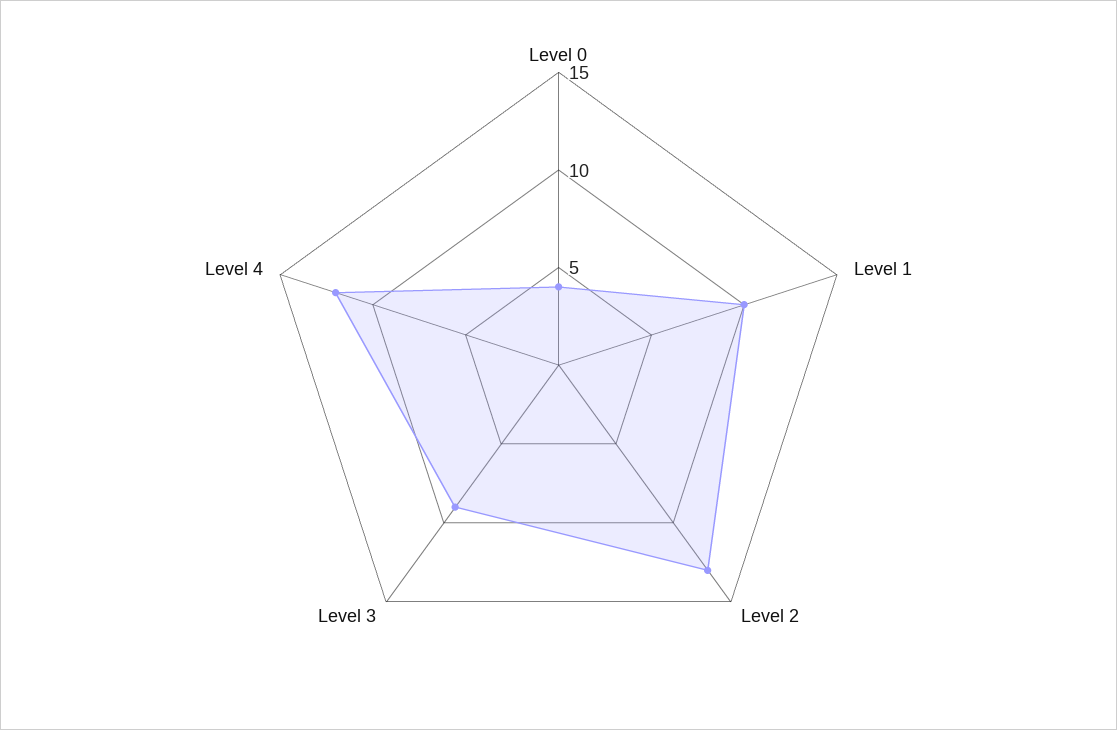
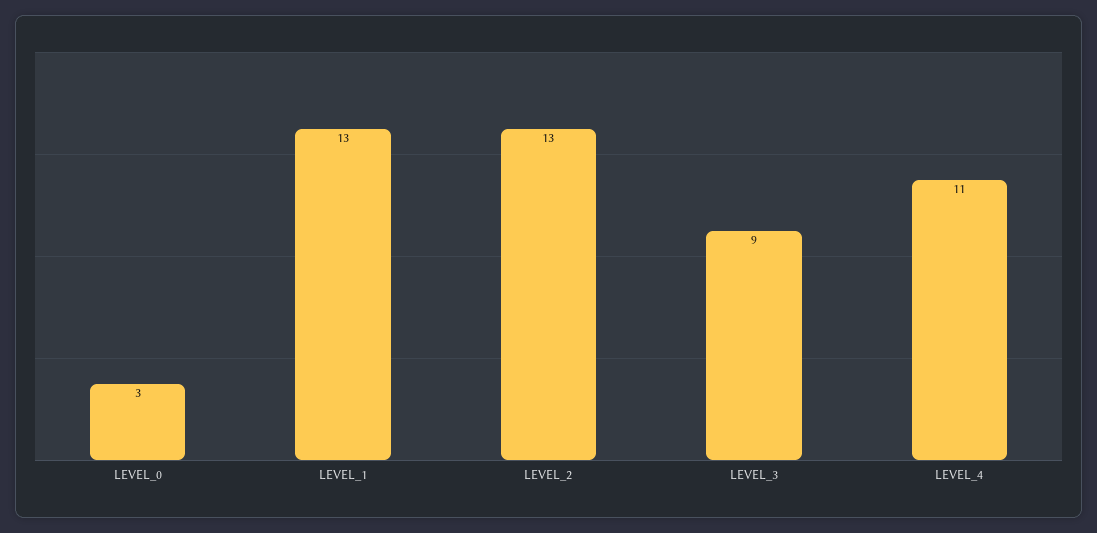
Level 0: 4 -> 3
Level 1: 10 -> 13
Level 4: 12 -> 11

